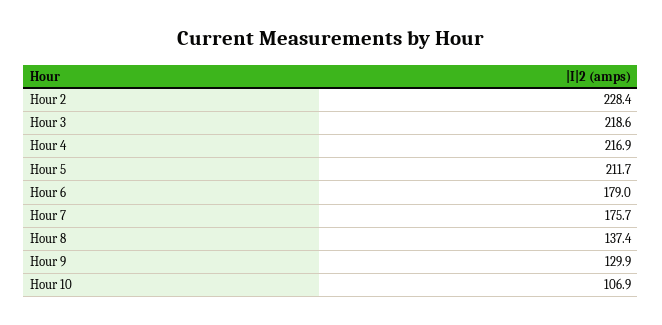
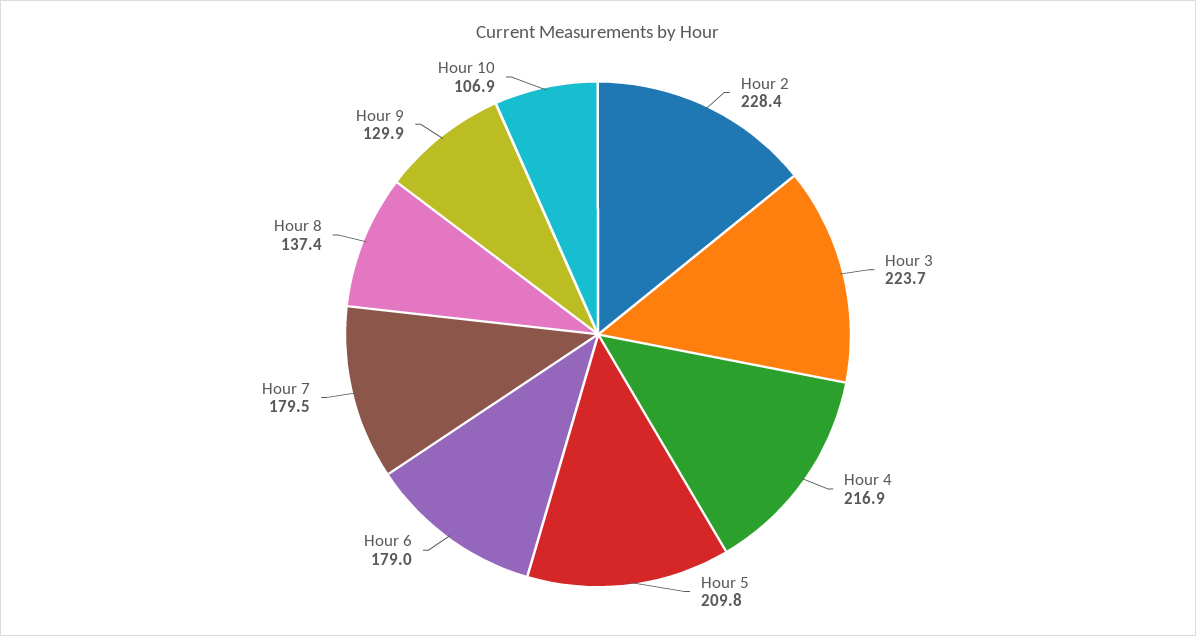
Hour 3: 218.6 -> 223.7
Hour 5: 211.7 -> 209.8
Hour 7: 175.7 -> 179.5

